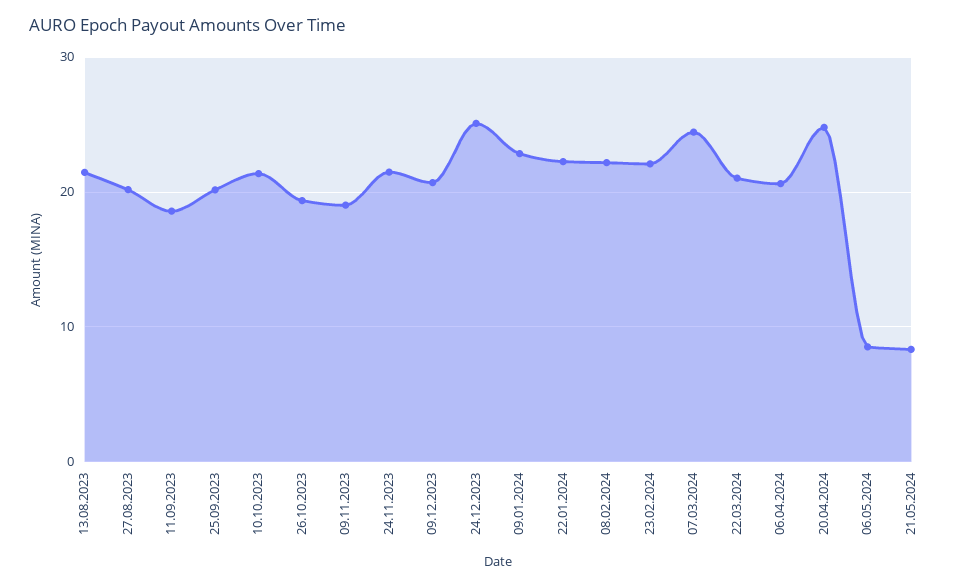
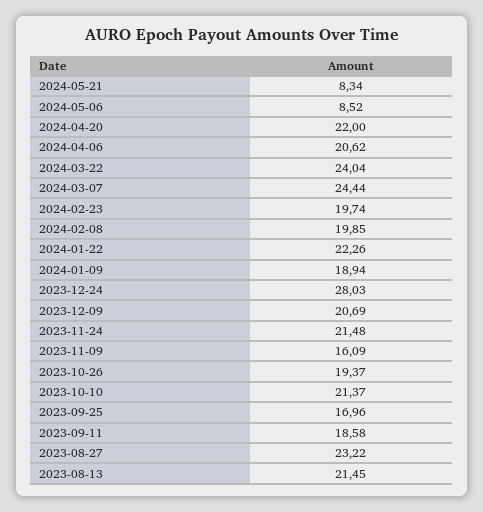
27.08.2023: 20 -> 23.22
25.09.2023: 20 -> 16.96
09.11.2023: 19 -> 16.09
24.12.2023: 25 -> 28.03
09.01.2024: 23 -> 18.94
08.02.2024: 22 -> 19.85
23.02.2024: 22 -> 19.74
22.03.2024: 21 -> 24.04
20.04.2024: 25 -> 22

